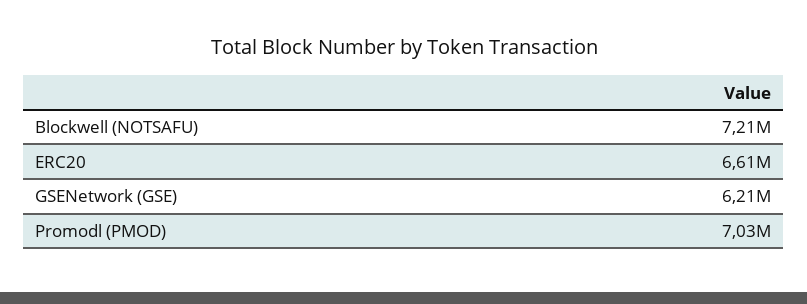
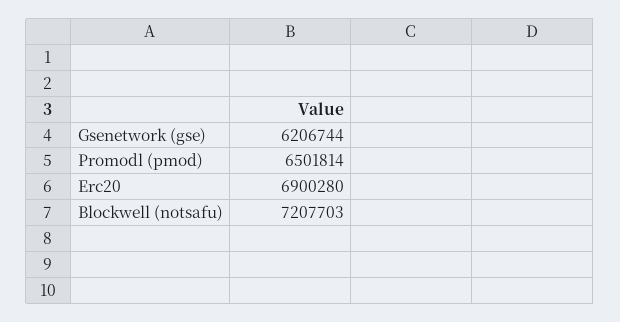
ERC20: 6610000 -> 6900280
Promodl (PMOD): 7030000 -> 6501814

